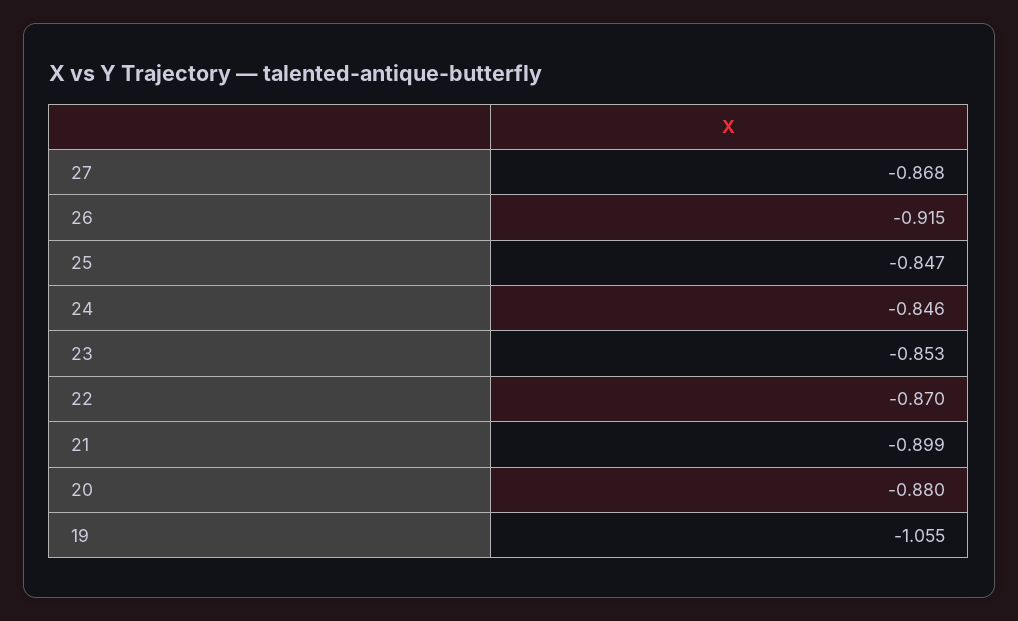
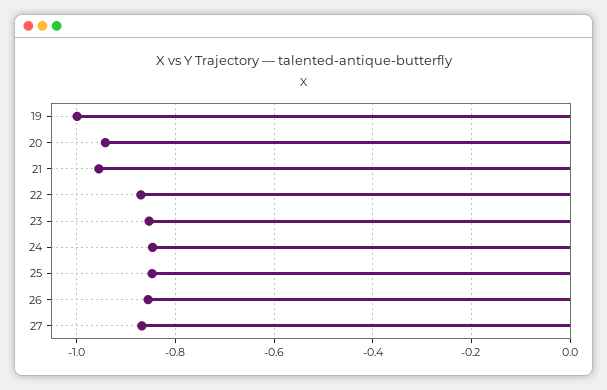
26: -0.915 -> -0.86
21: -0.899 -> -0.96
20: -0.88 -> -0.94
19: -1.055 -> -1

